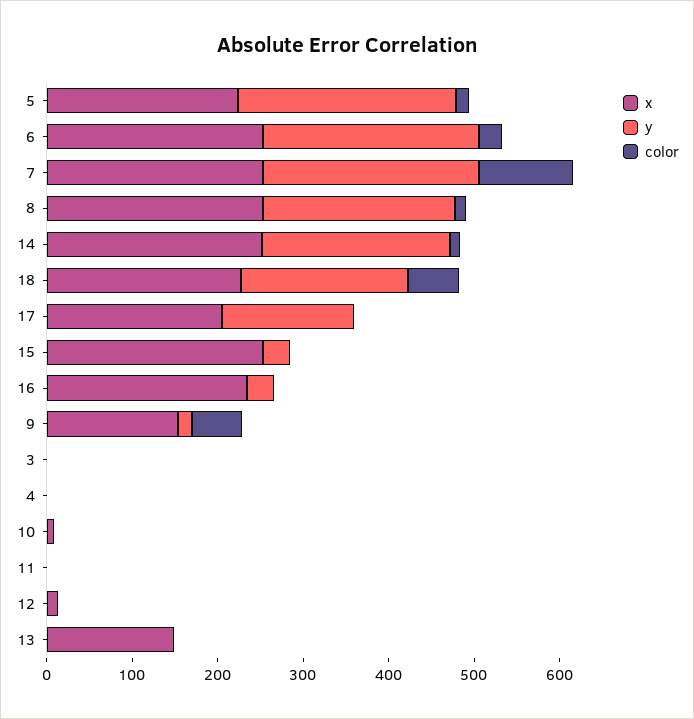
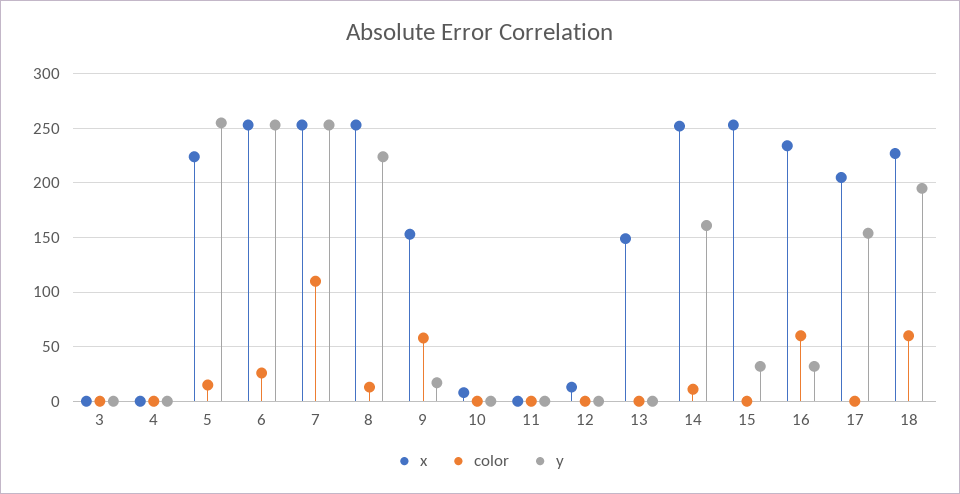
y, 14: 220 -> 160
color, 16: 0 -> 60

